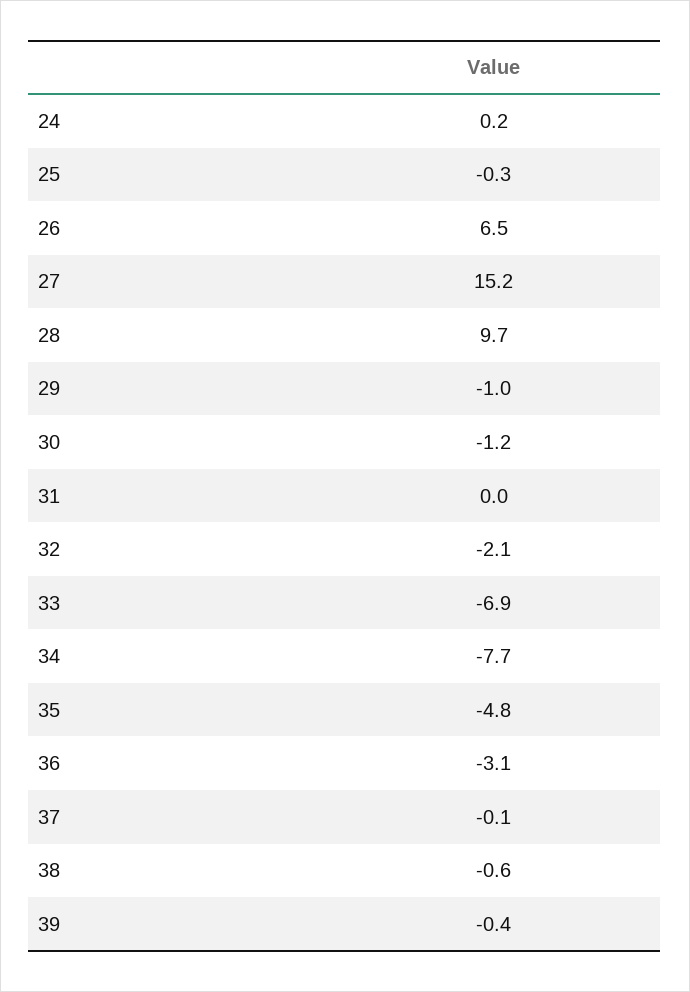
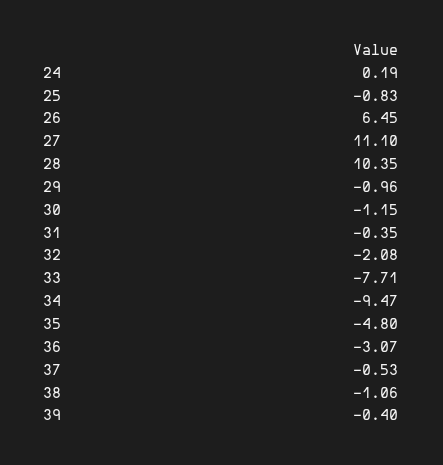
25: -0.3 -> -0.83
27: 15.2 -> 11.1
28: 9.7 -> 10.35
31: 0 -> -0.35
33: -6.9 -> -7.71
34: -7.7 -> -9.47
37: -0.1 -> -0.53
38: -0.6 -> -1.06

